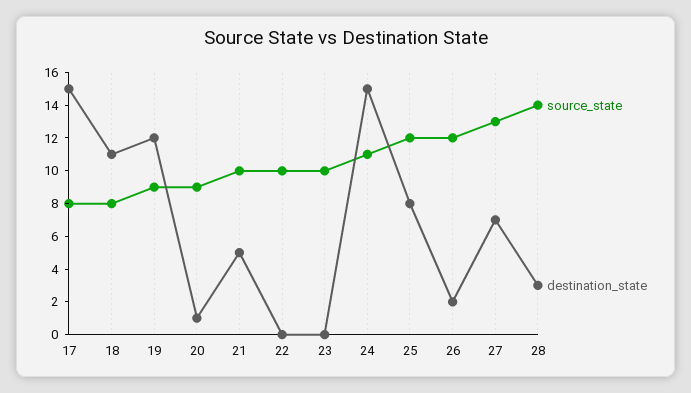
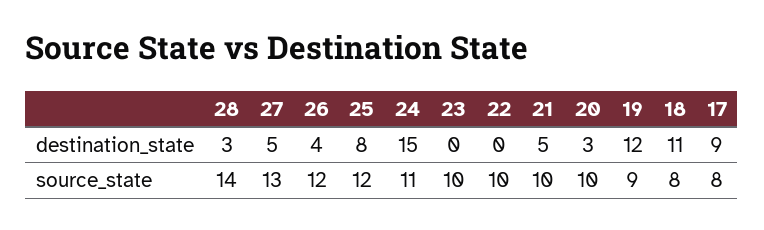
destination_state, 17: 15 -> 9
source_state, 20: 9 -> 10
destination_state, 20: 1 -> 3
destination_state, 26: 2 -> 4
destination_state, 27: 7 -> 5

